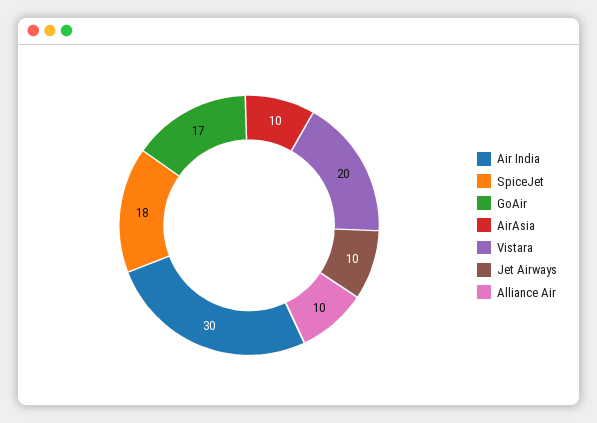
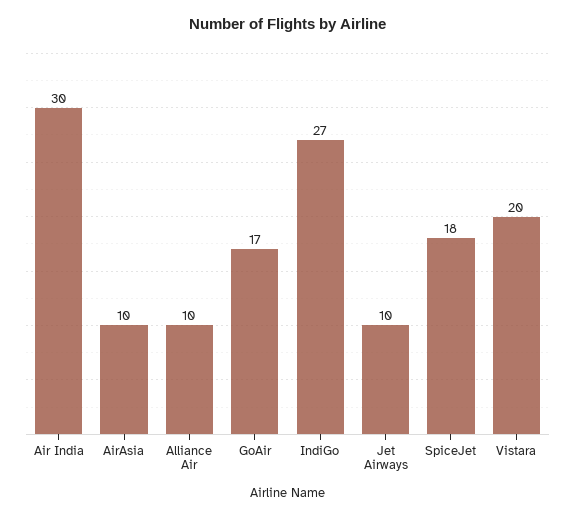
IndiGo: none -> 27

